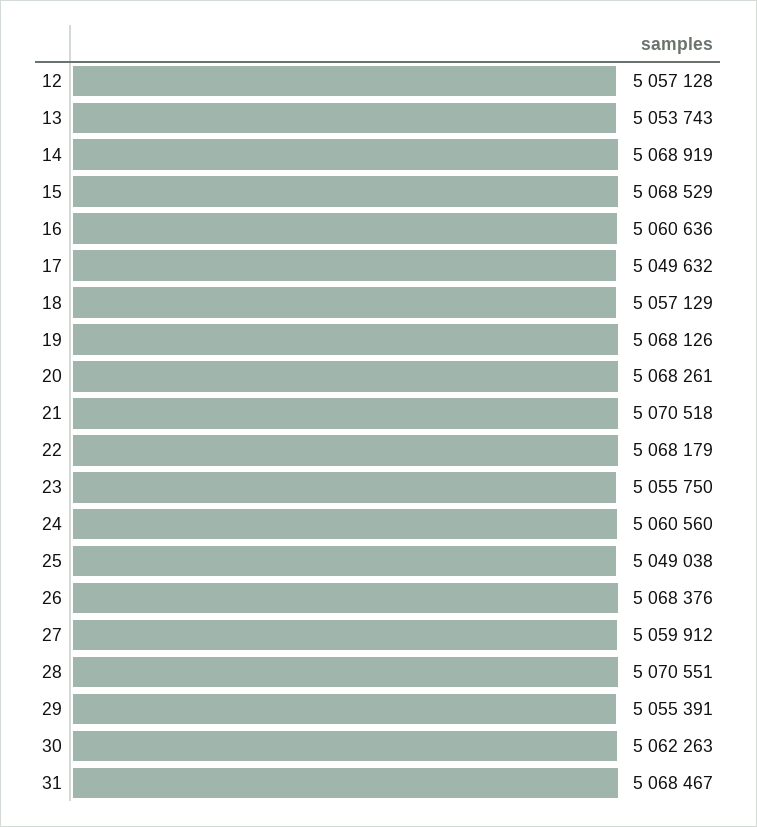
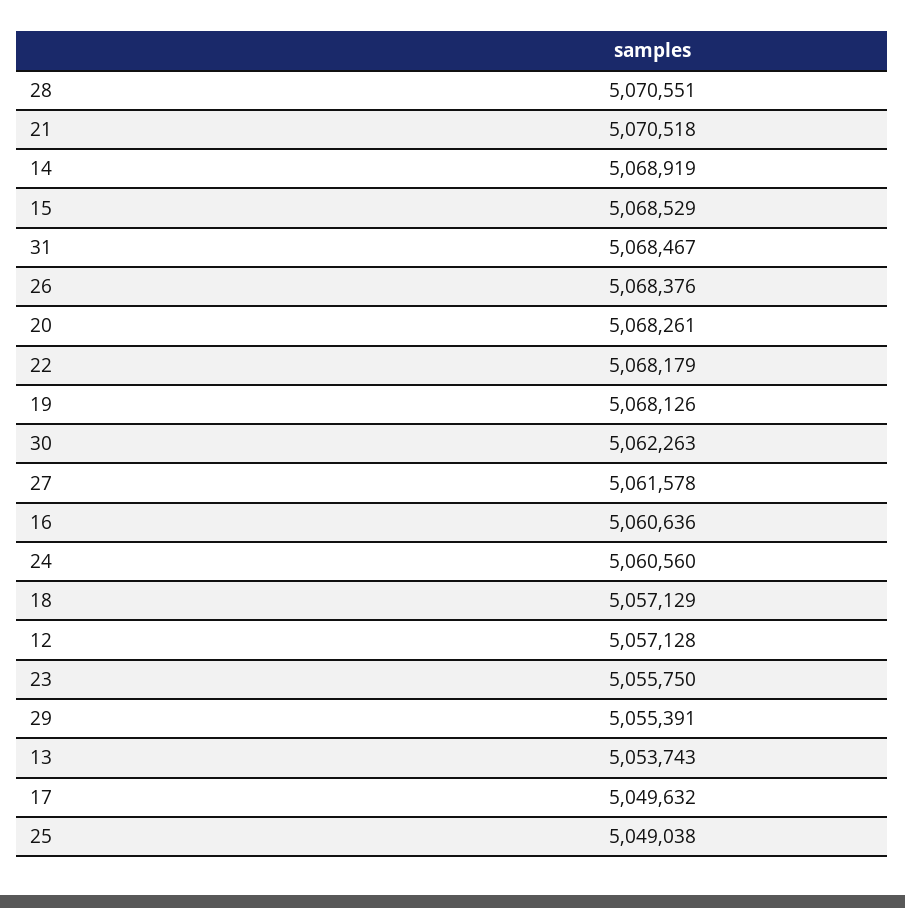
27: 5059912 -> 5061578

